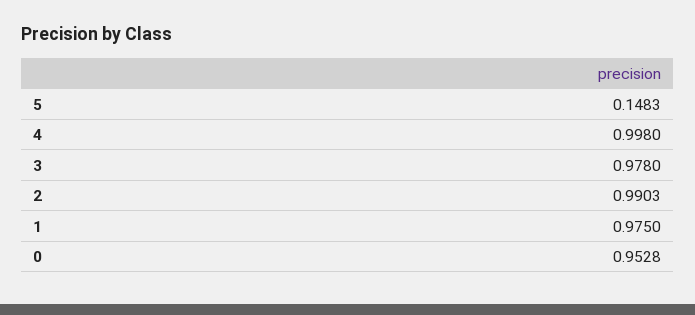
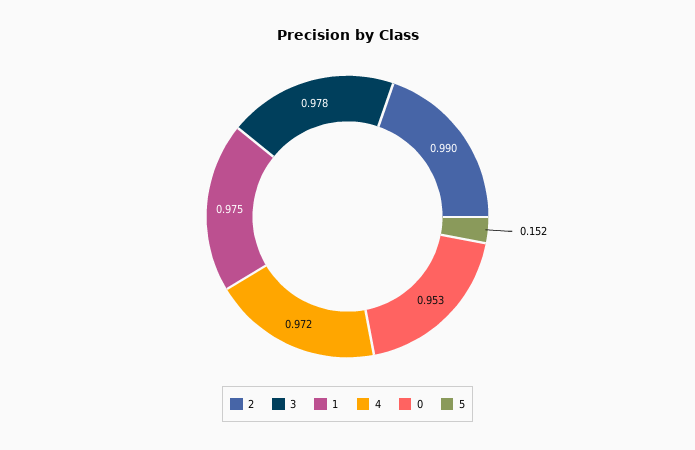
5: 0.1483 -> 0.152
4: 0.998 -> 0.972

